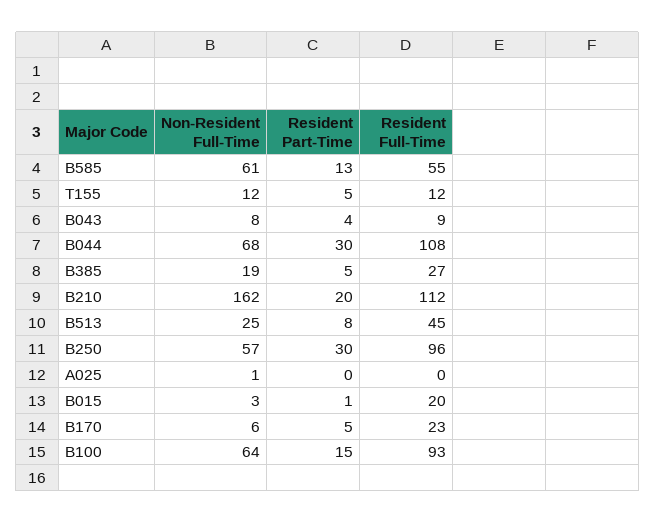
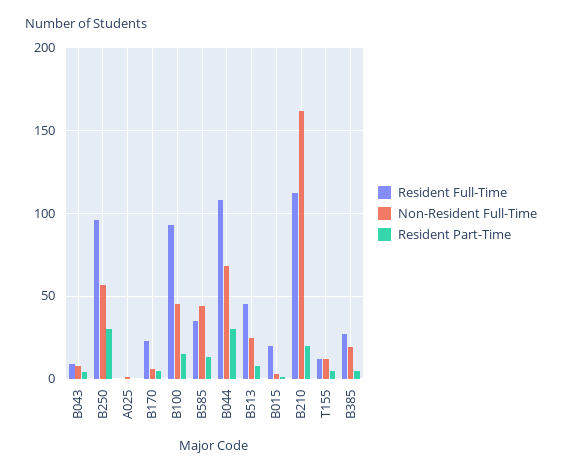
Non-Resident Full-Time, B585: 61 -> 45
Resident Full-Time, B585: 55 -> 35
Non-Resident Full-Time, B100: 64 -> 45

